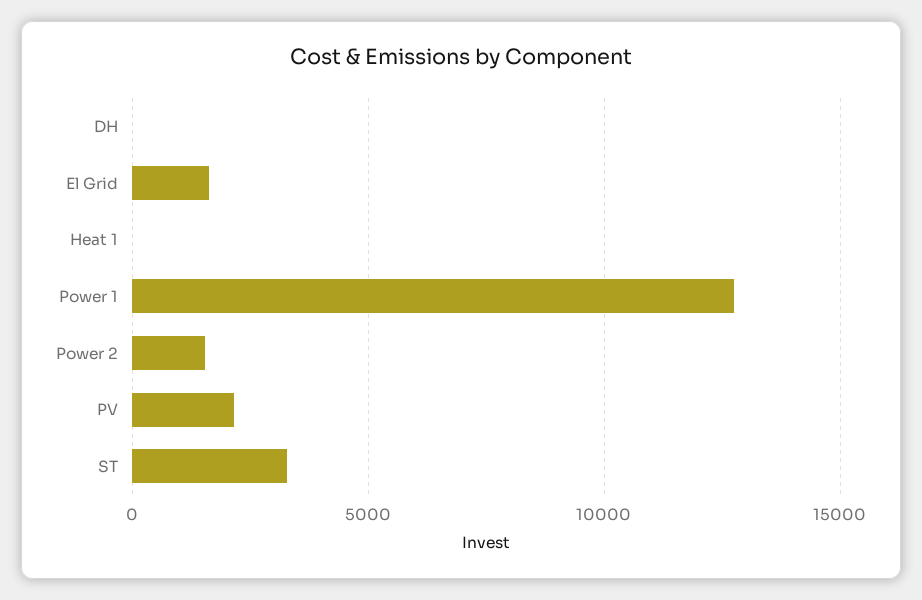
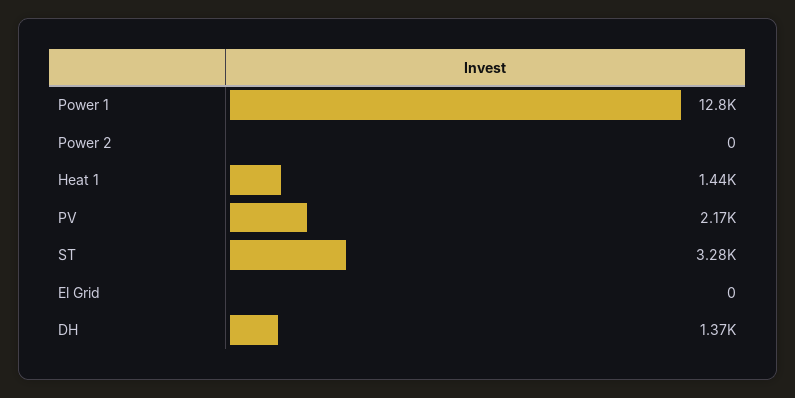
DH: 0 -> 1370
El Grid: 1500 -> 0
Heat 1: 0 -> 1440
Power 2: 1500 -> 0

